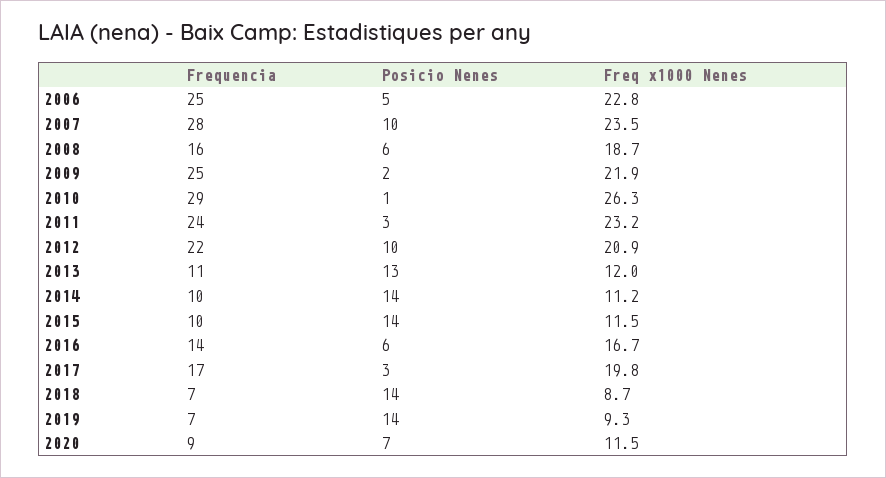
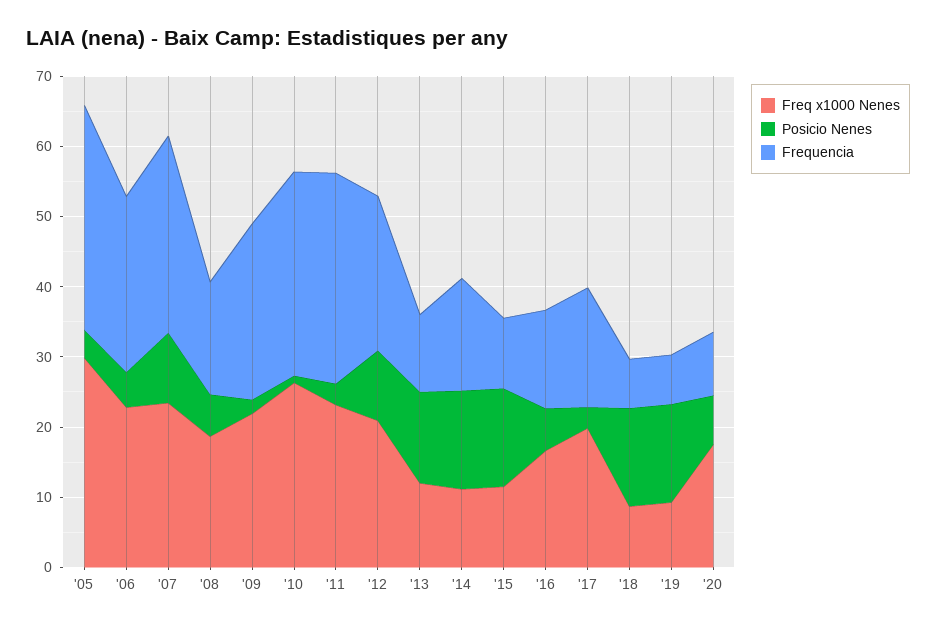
Frequencia, 2011: 24 -> 30
Frequencia, 2014: 10 -> 16
Freq x1000 Nenes, 2020: 11.5 -> 18
Freq x1000 Nenes, '05: none -> 30
Posicio Nenes, '05: none -> 4
Frequencia, '05: none -> 32

